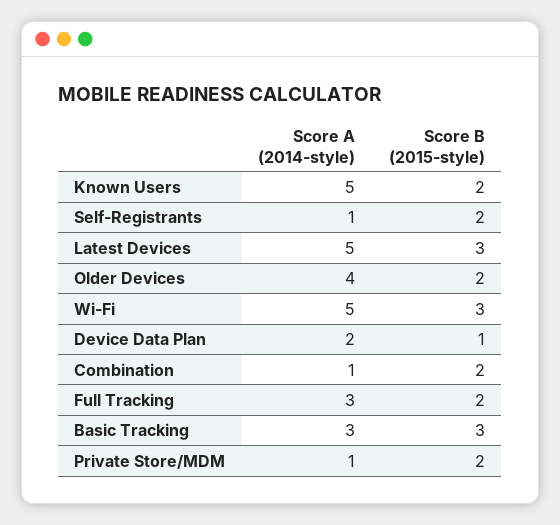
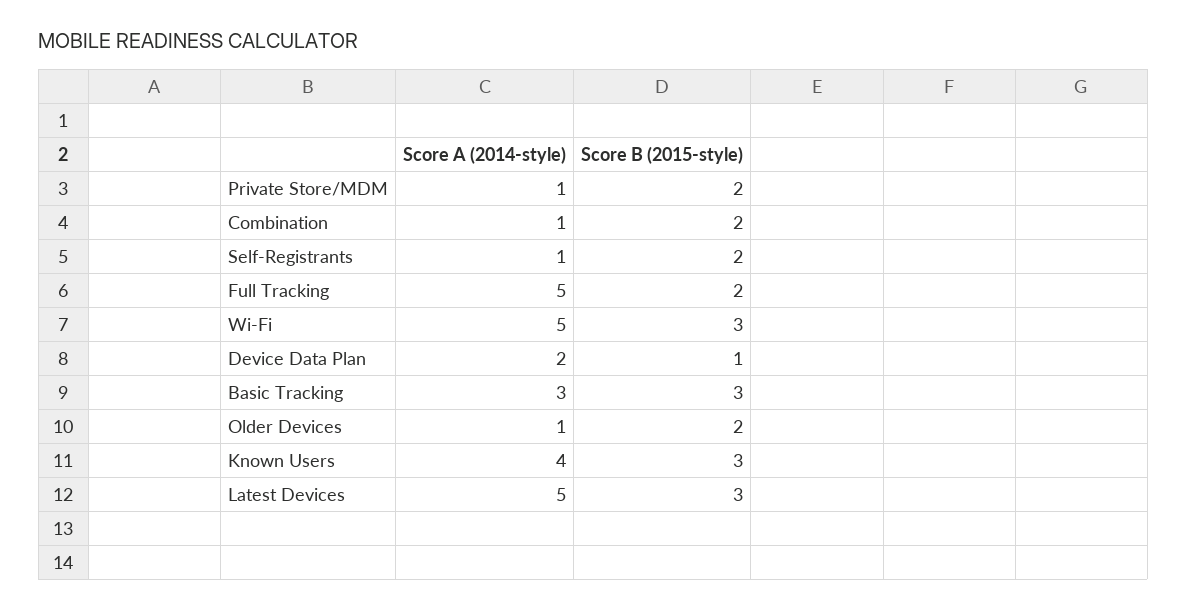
Score A (2014-style), Known Users: 5 -> 4
Score B (2015-style), Known Users: 2 -> 3
Score A (2014-style), Older Devices: 4 -> 1
Score A (2014-style), Full Tracking: 3 -> 5

